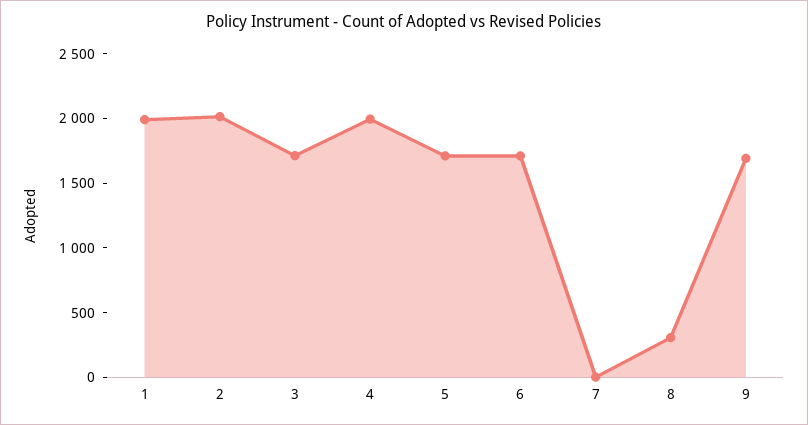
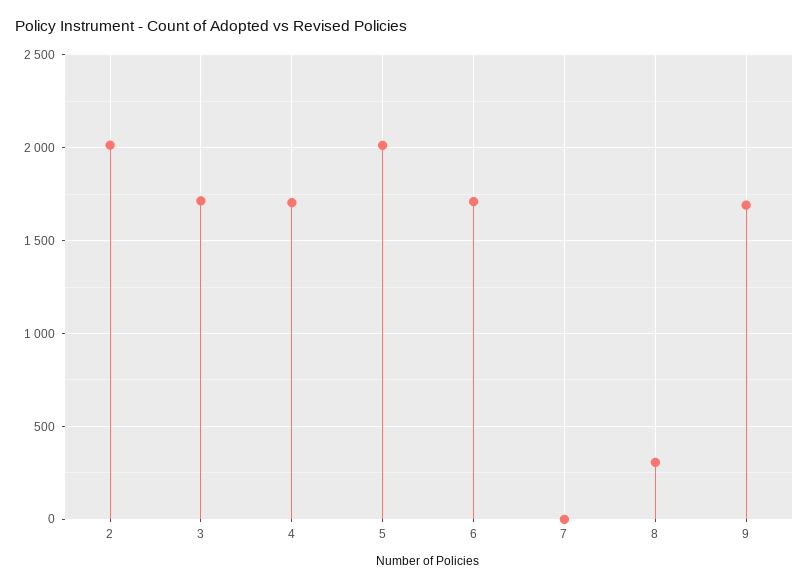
1: 2000 -> none
4: 2000 -> 1700
5: 1700 -> 2000

